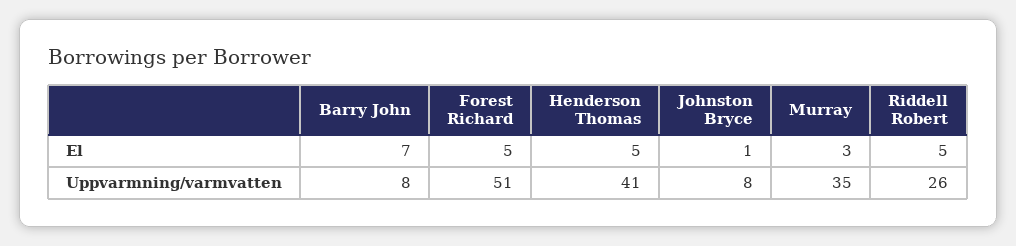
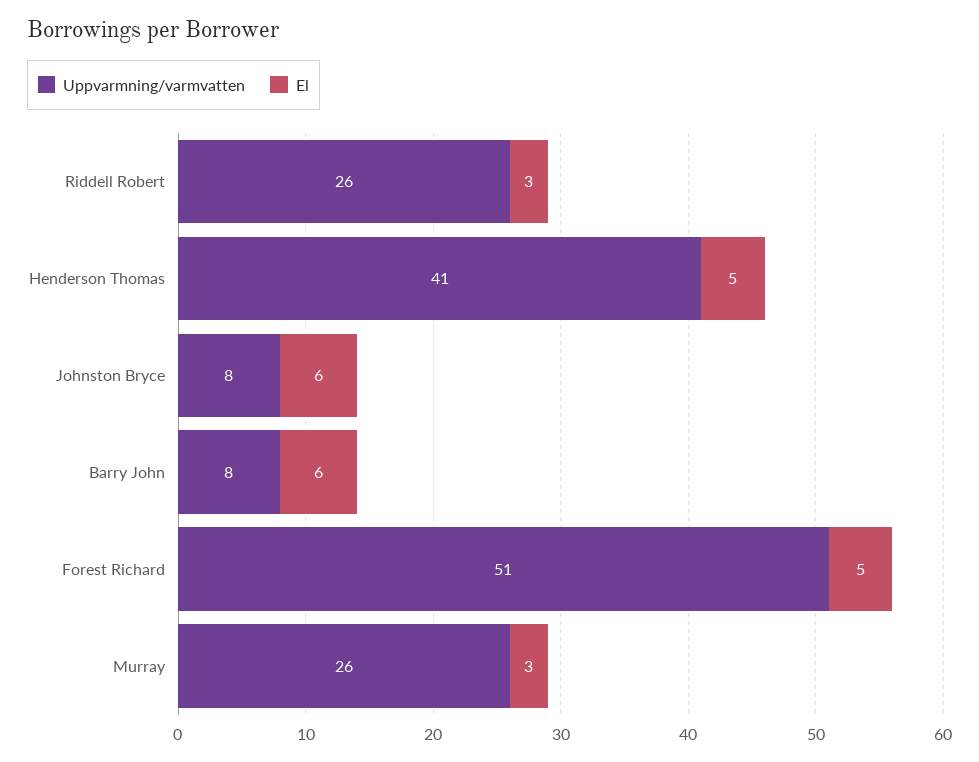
El, Barry John: 7 -> 6
El, Johnston Bryce: 1 -> 6
El, Riddell Robert: 5 -> 3
Uppvarmning/varmvatten, Murray: 35 -> 26

